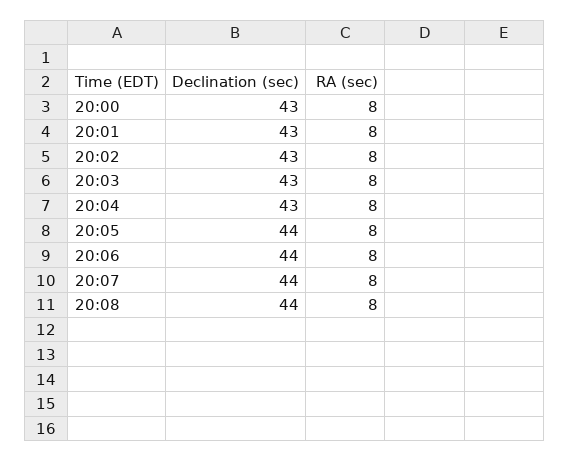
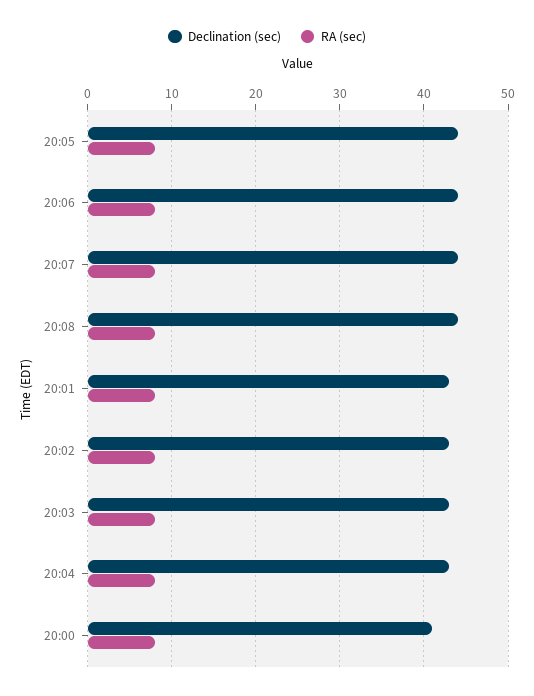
Declination (sec), 20:00: 43 -> 41

